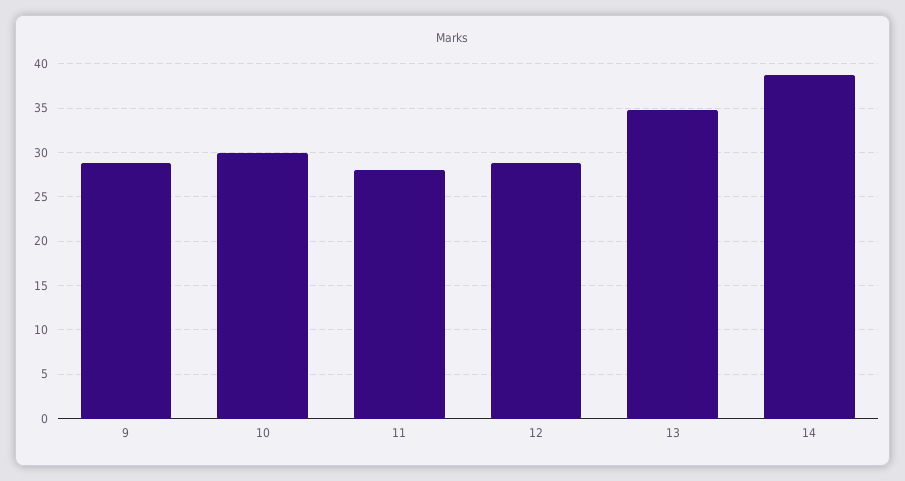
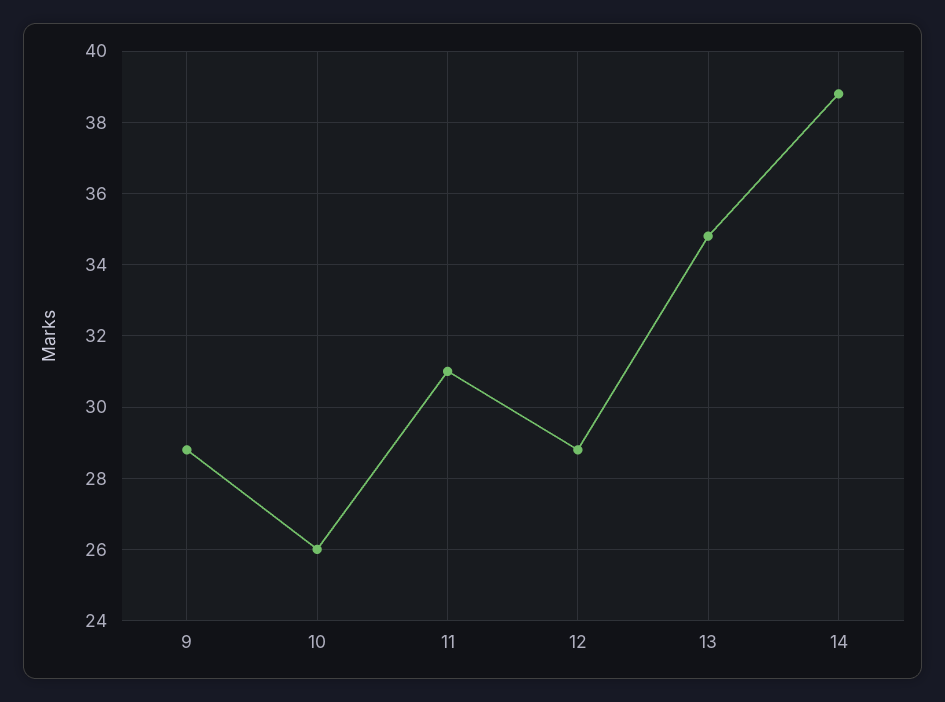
10: 30 -> 26
11: 28 -> 31

